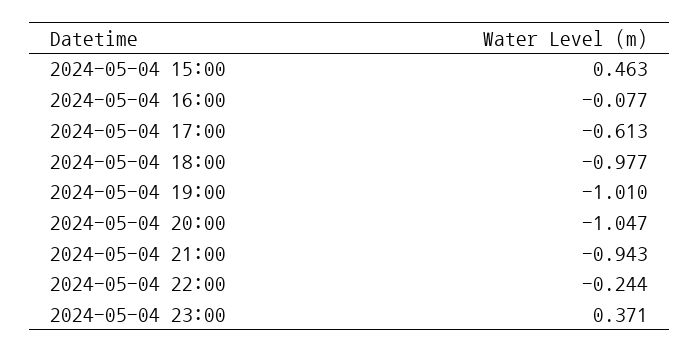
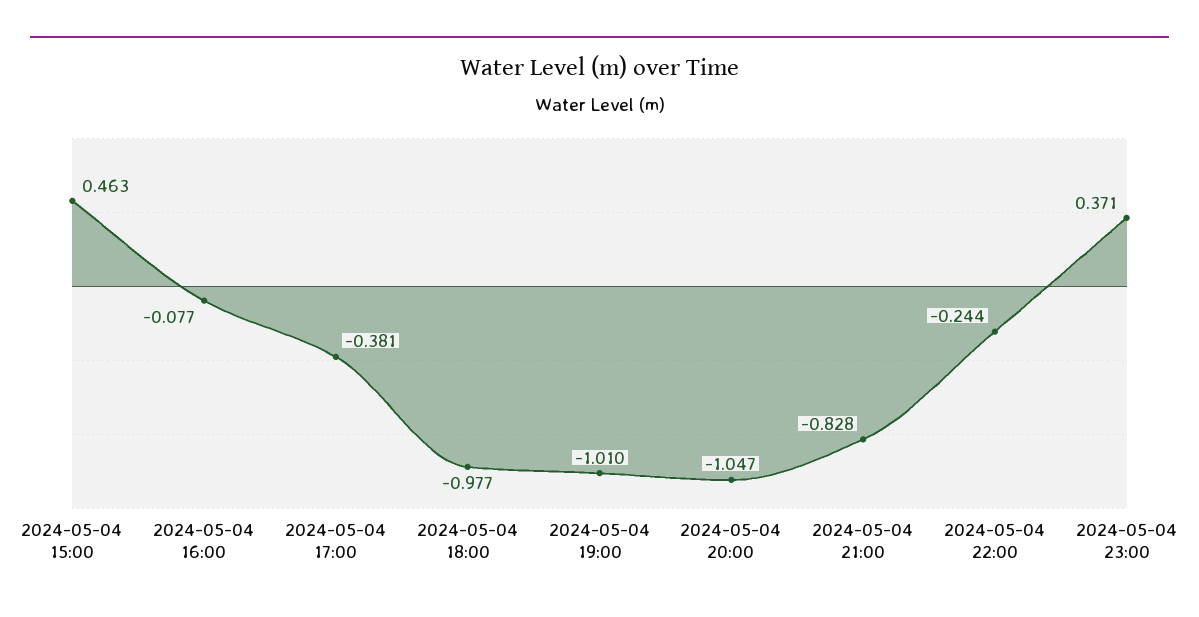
2024-05-04 17:00: -0.613 -> -0.381
2024-05-04 21:00: -0.943 -> -0.828

